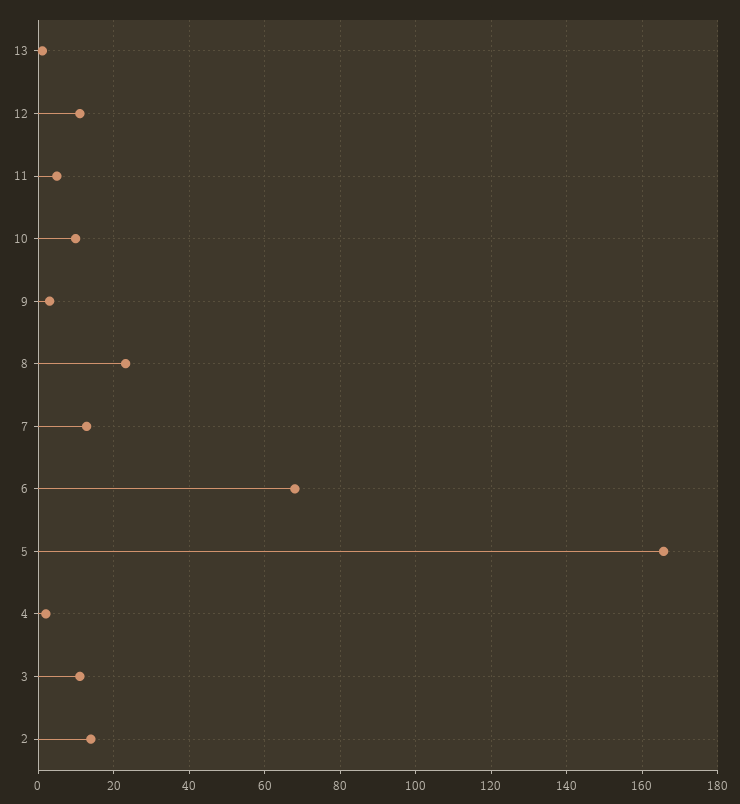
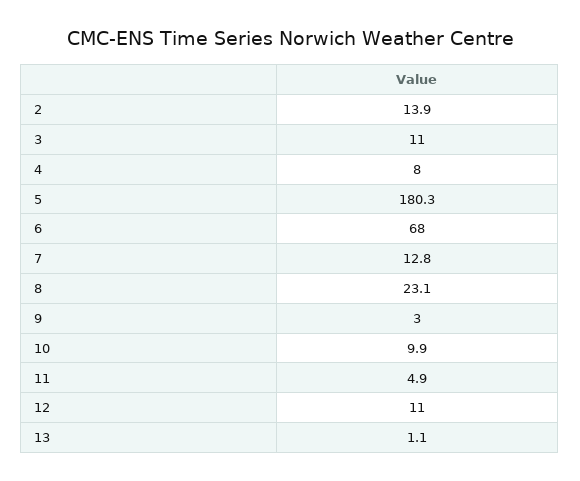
5: 166 -> 180.3
4: 2 -> 8

